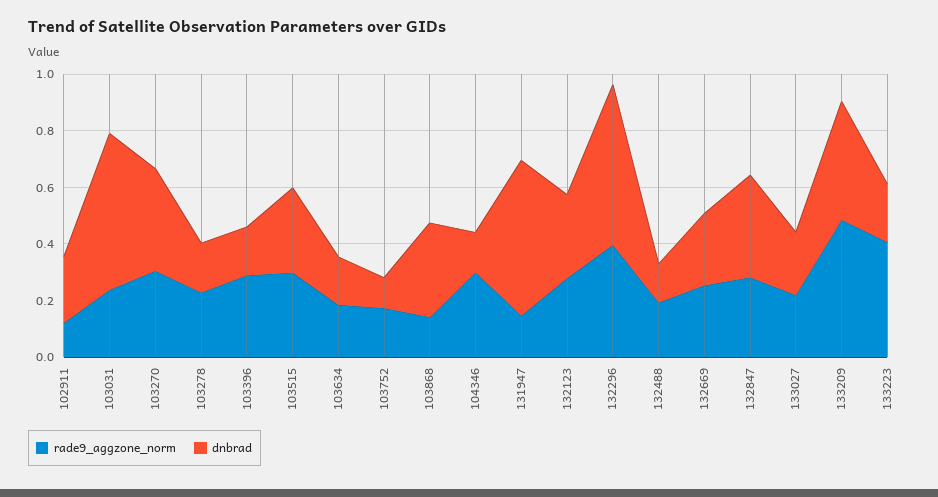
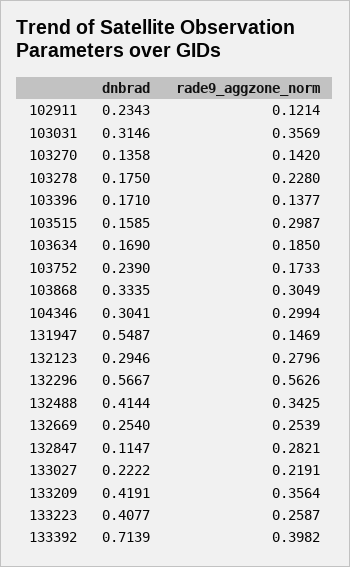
rade9_aggzone_norm, 103031: 0.25 -> 0.3569
dnbrad, 103031: 0.55 -> 0.3146
rade9_aggzone_norm, 103270: 0.3 -> 0.142
dnbrad, 103270: 0.35 -> 0.1358
rade9_aggzone_norm, 103396: 0.3 -> 0.1377
dnbrad, 103515: 0.3 -> 0.1585
dnbrad, 103752: 0.1 -> 0.239
rade9_aggzone_norm, 103868: 0.15 -> 0.3049
dnbrad, 104346: 0.15 -> 0.3041
rade9_aggzone_norm, 132296: 0.4 -> 0.5626
rade9_aggzone_norm, 132488: 0.2 -> 0.3425
dnbrad, 132488: 0.15 -> 0.4144
dnbrad, 132847: 0.35 -> 0.1147
rade9_aggzone_norm, 133209: 0.5 -> 0.3564
rade9_aggzone_norm, 133223: 0.4 -> 0.2587
dnbrad, 133223: 0.2 -> 0.4077
dnbrad, 133392: none -> 0.7139
rade9_aggzone_norm, 133392: none -> 0.3982

